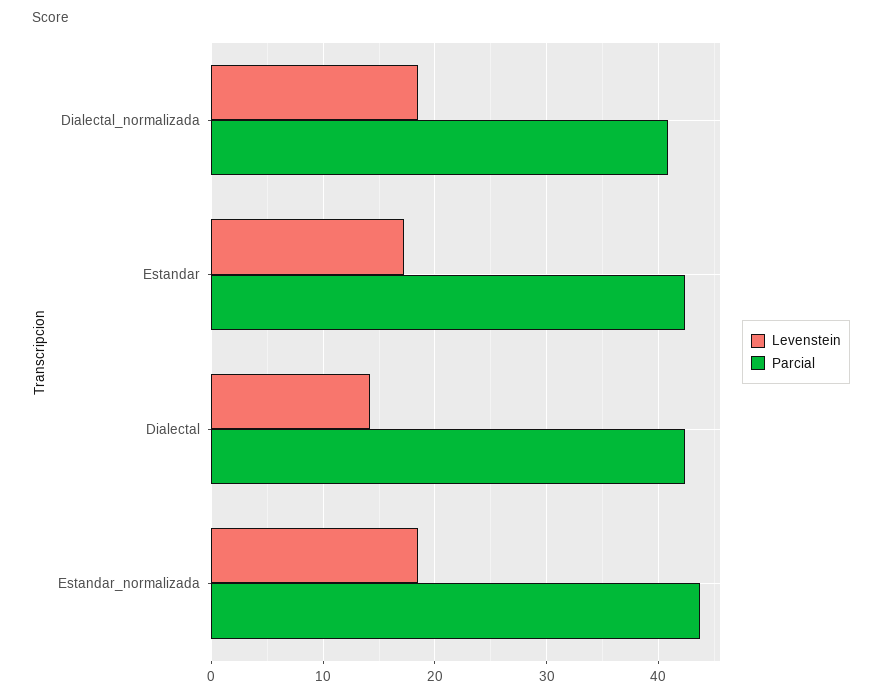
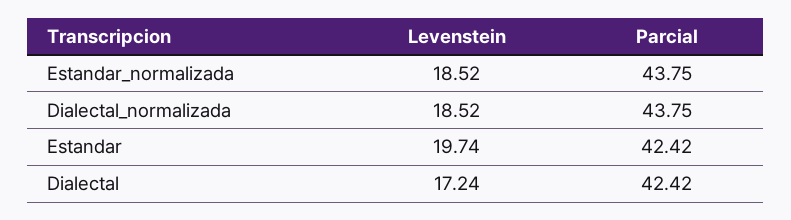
Parcial, Dialectal_normalizada: 41 -> 43.75
Levenstein, Estandar: 17 -> 19.74
Levenstein, Dialectal: 14 -> 17.24

